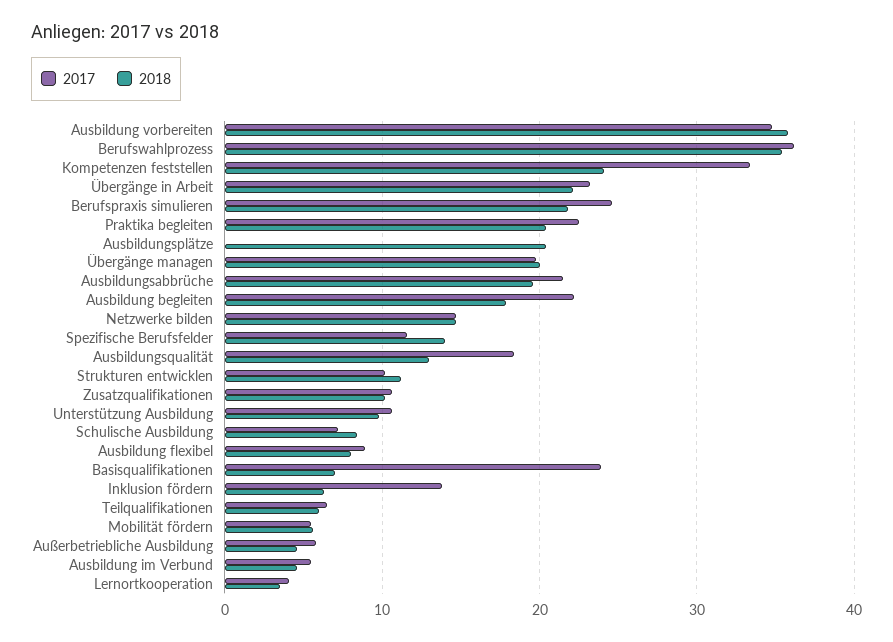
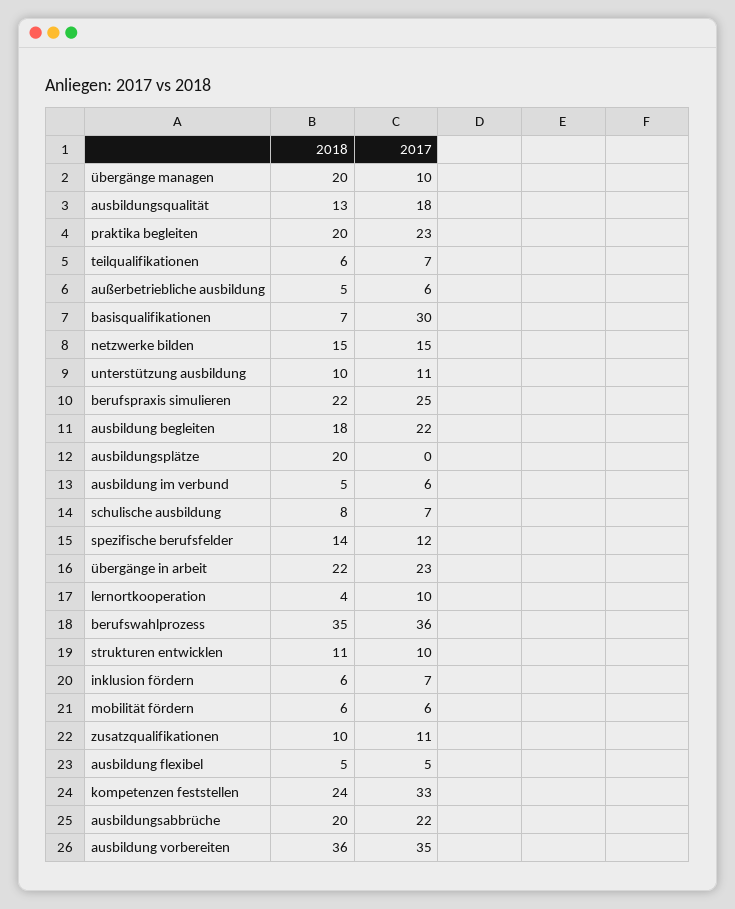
2017, Übergänge managen: 20 -> 10
2017, Ausbildung flexibel: 9 -> 5
2018, Ausbildung flexibel: 8 -> 5
2017, Basisqualifikationen: 24 -> 30
2017, Inklusion fördern: 14 -> 7
2017, Lernortkooperation: 4 -> 10

